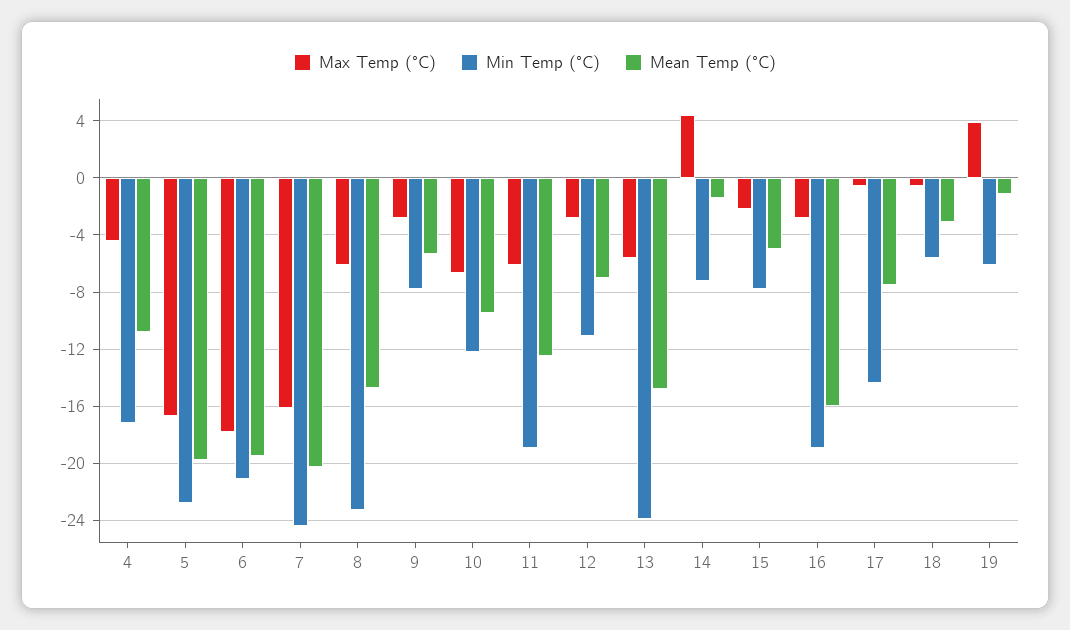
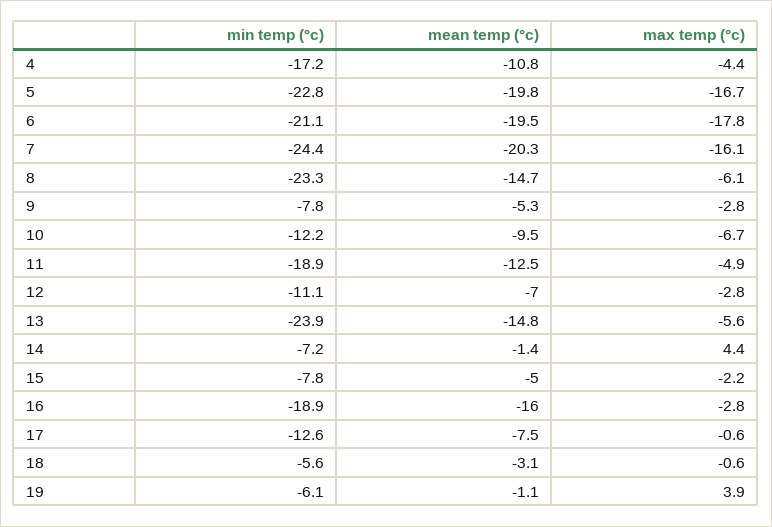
Max Temp (°C), 11: -6 -> -4.9
Min Temp (°C), 17: -14.5 -> -12.6

